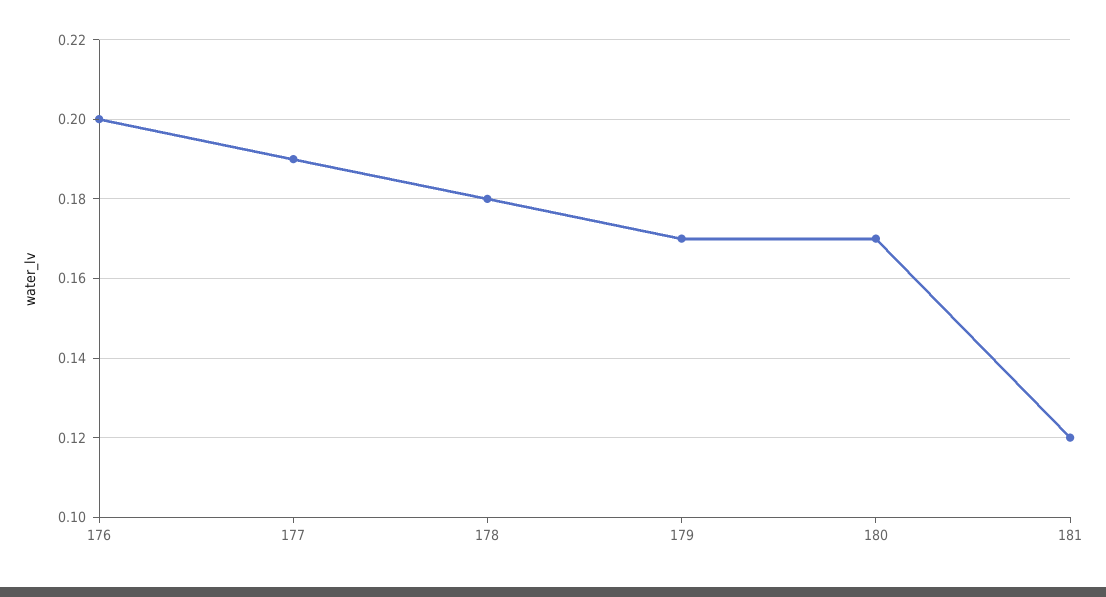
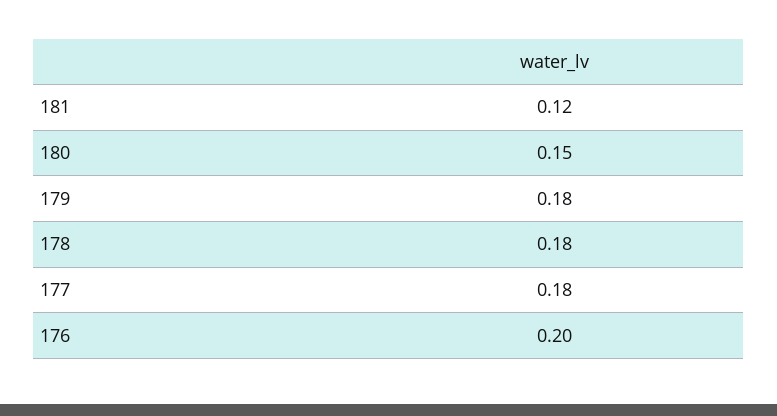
177: 0.19 -> 0.18
179: 0.17 -> 0.18
180: 0.17 -> 0.15

